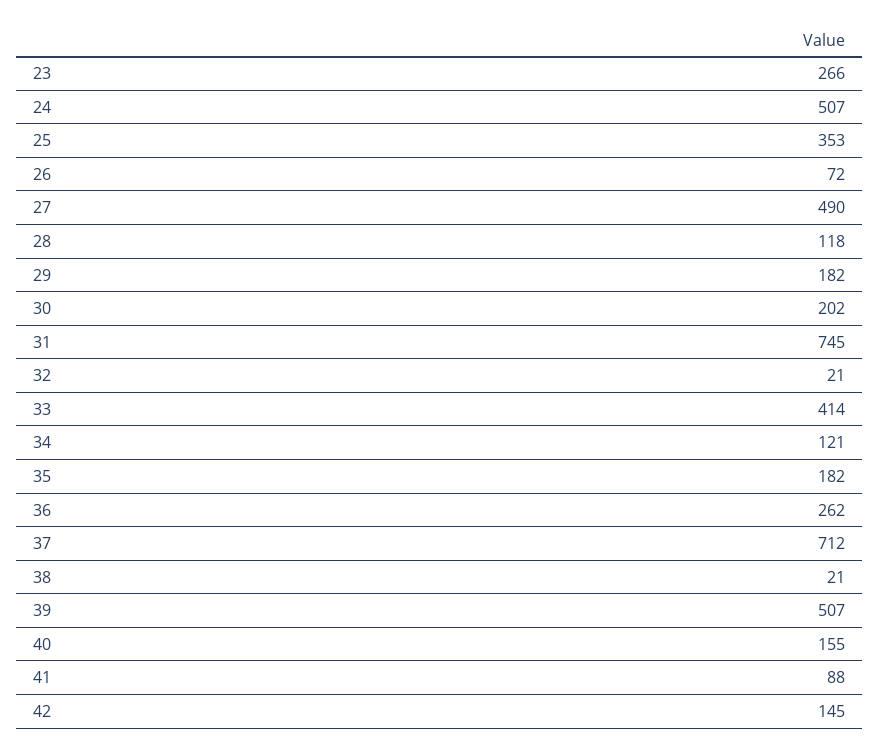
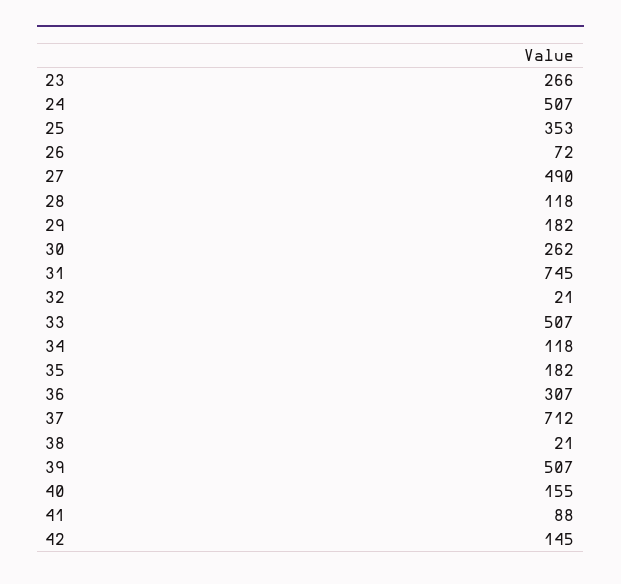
30: 202 -> 262
33: 414 -> 507
34: 121 -> 118
36: 262 -> 307

